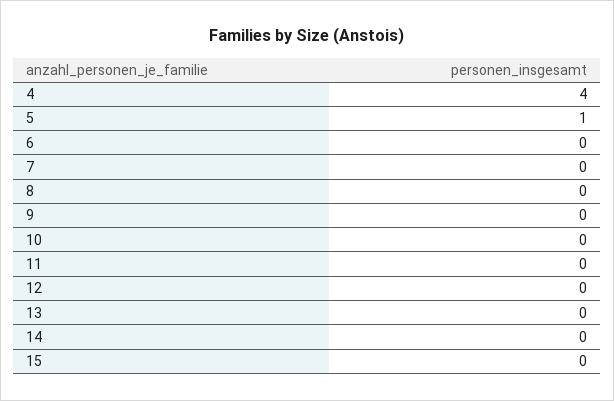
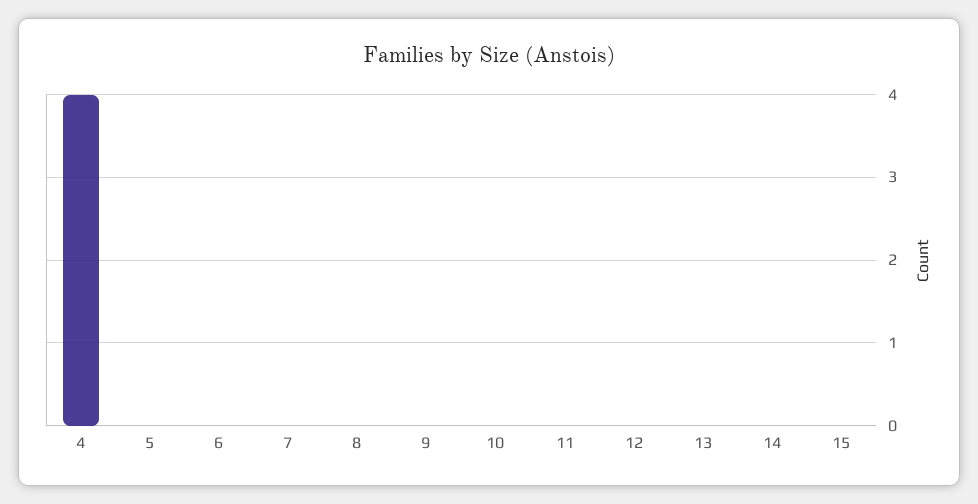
5: 1 -> 0

